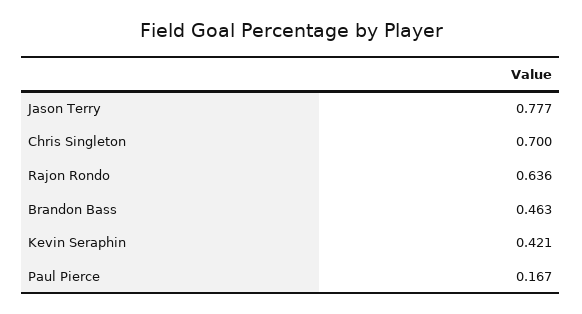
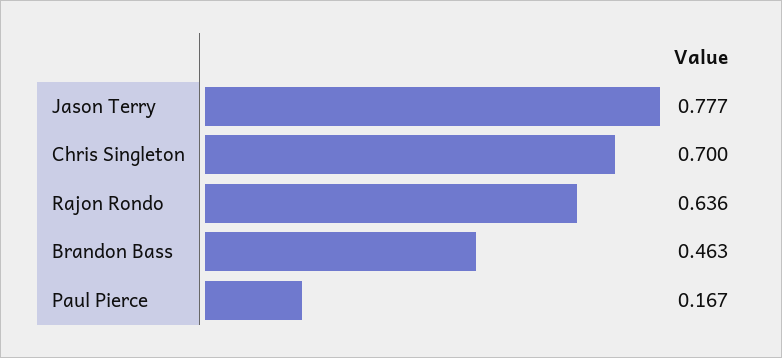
Kevin Seraphin: 0.421 -> none

